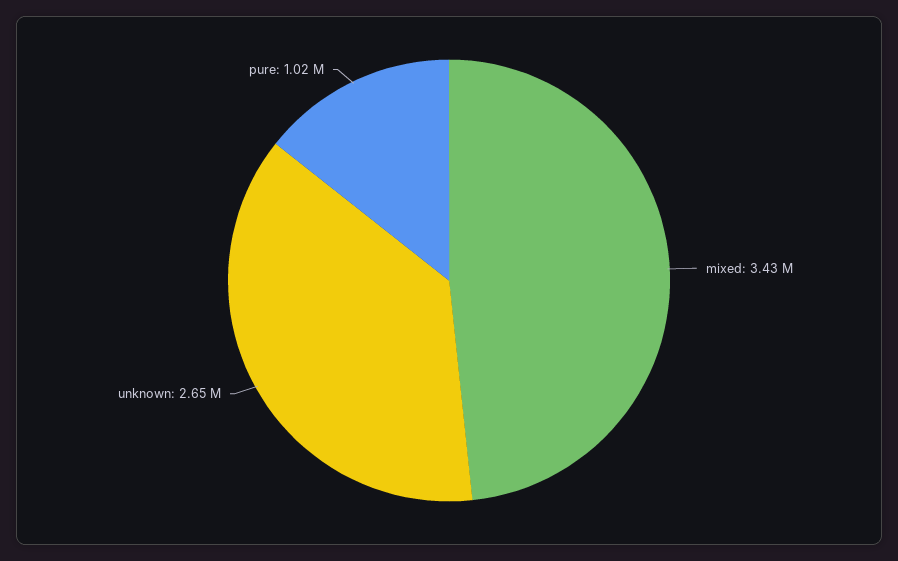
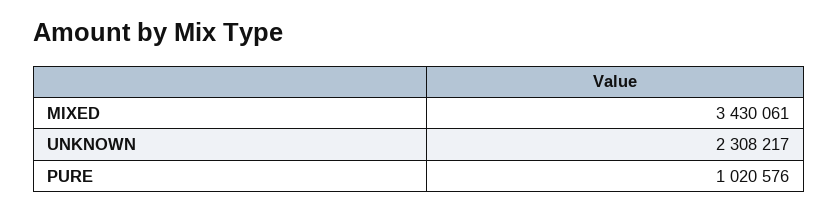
unknown: 2650000 -> 2308217

